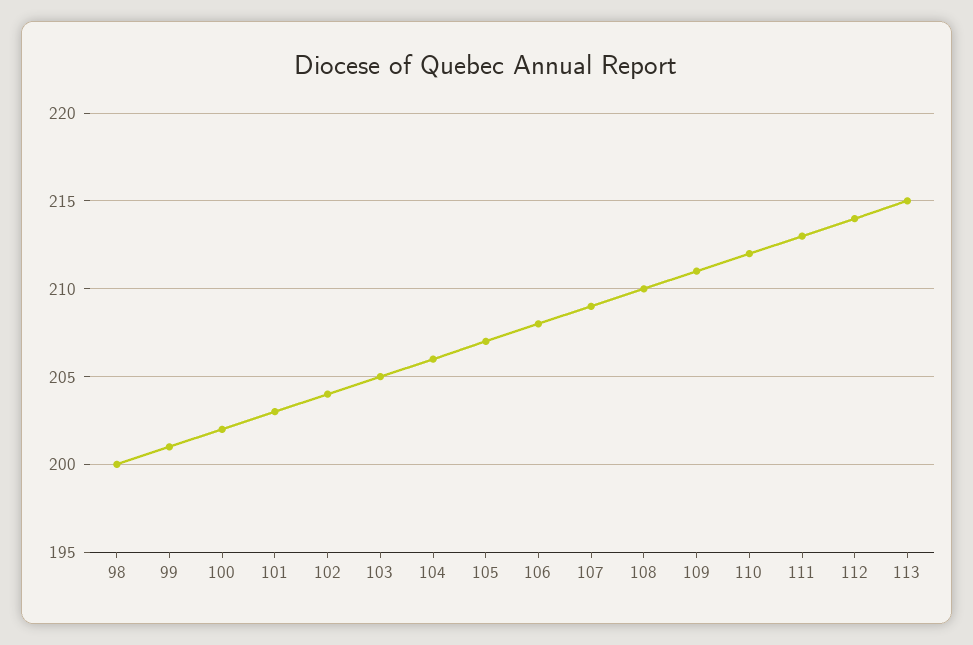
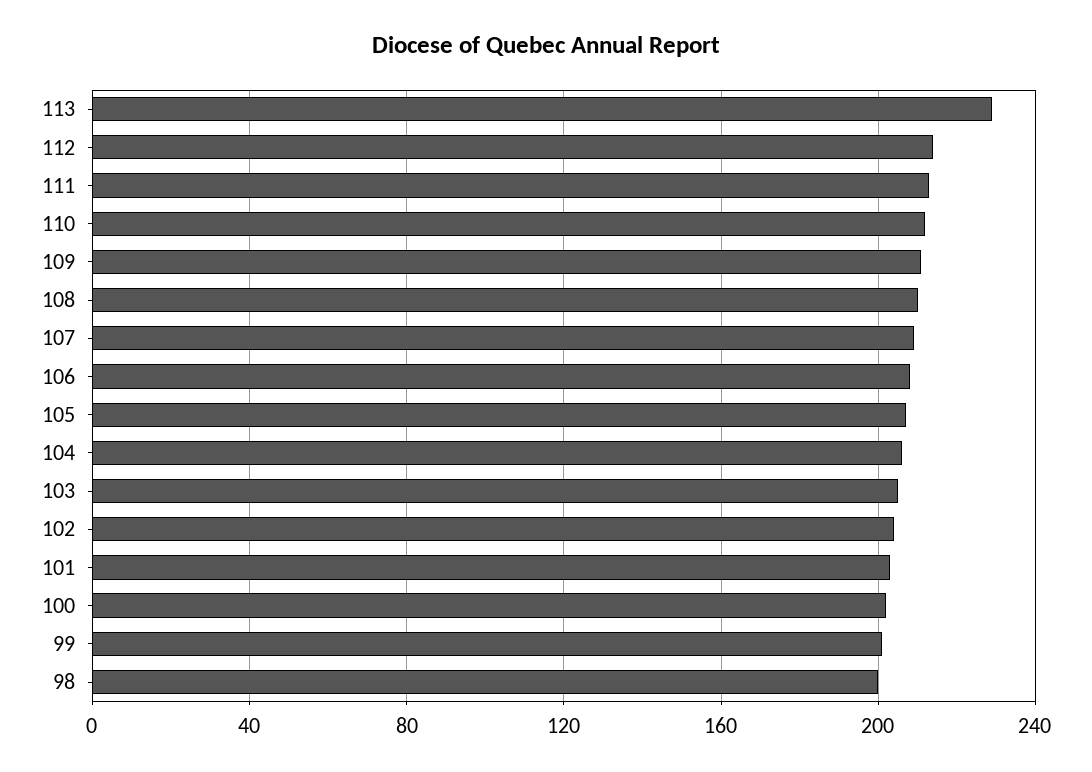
113: 215 -> 230

